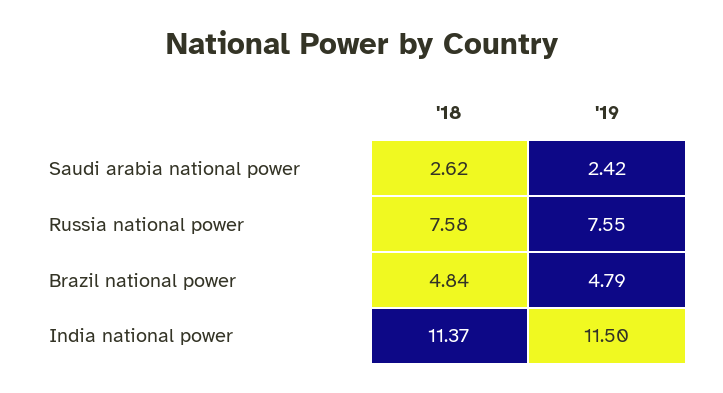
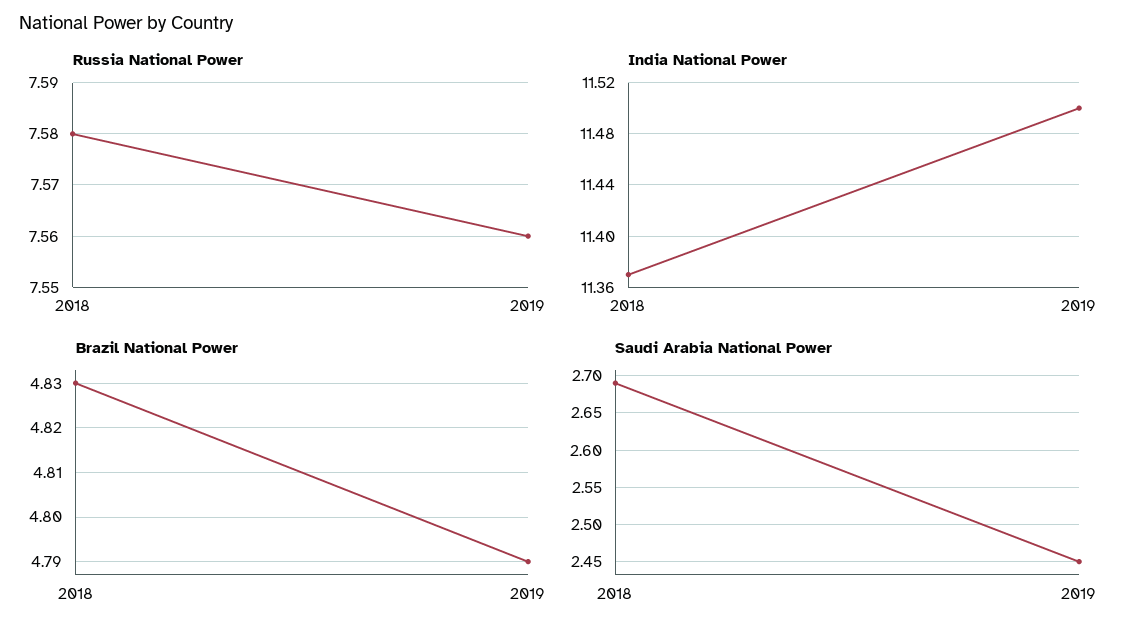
Saudi arabia national power, '18: 2.62 -> 2.69
Saudi arabia national power, '19: 2.42 -> 2.45
Russia national power, '19: 7.55 -> 7.56
Brazil national power, '18: 4.84 -> 4.83

